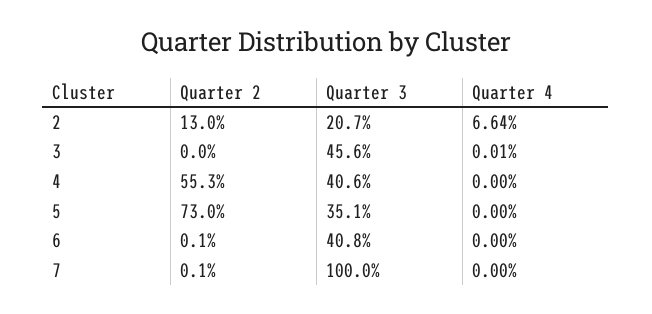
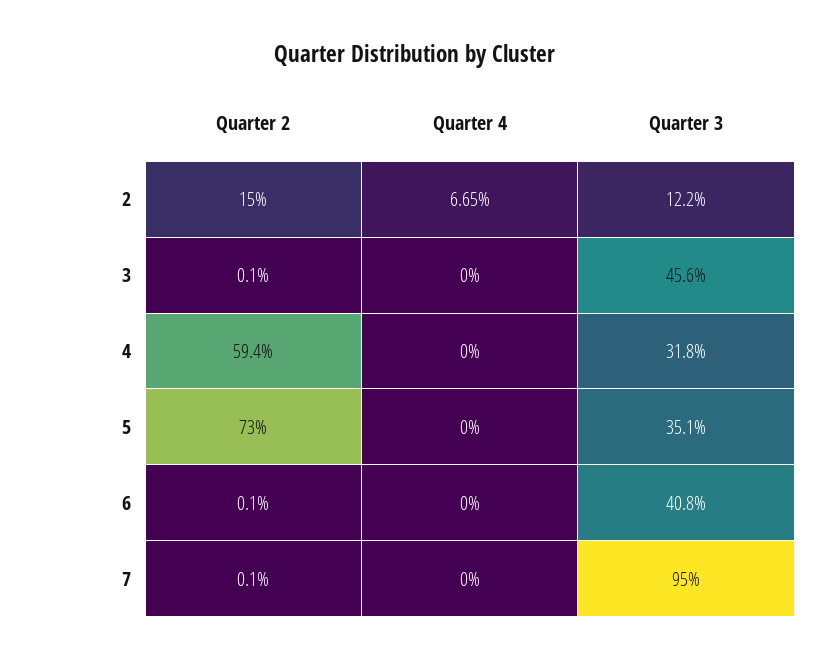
Quarter 2, 2: 13 -> 15
Quarter 3, 2: 20.7 -> 12.2
Quarter 4, 2: 6.64 -> 6.65
Quarter 2, 3: 0 -> 0.1
Quarter 4, 3: 0.01 -> 0
Quarter 2, 4: 55.3 -> 59.4
Quarter 3, 4: 40.6 -> 31.8
Quarter 3, 7: 100 -> 95

